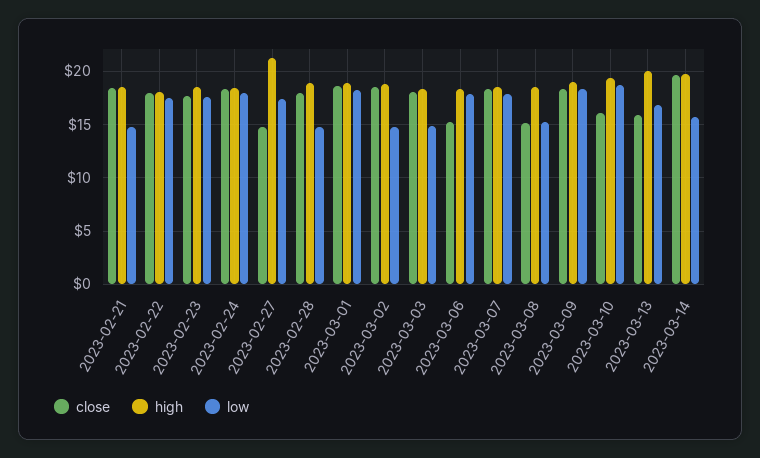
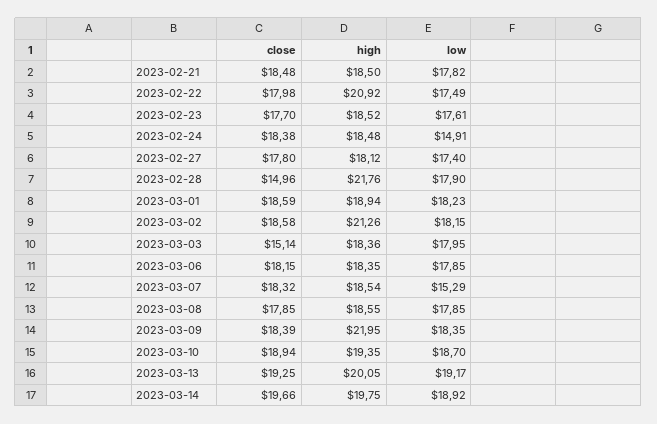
low, 2023-02-21: 15 -> 17.82
high, 2023-02-22: 18 -> 20.92
low, 2023-02-24: 18 -> 14.91
close, 2023-02-27: 15 -> 17.8
high, 2023-02-27: 21 -> 18.12
close, 2023-02-28: 18 -> 14.96
high, 2023-02-28: 19 -> 21.76
low, 2023-02-28: 15 -> 17.9
high, 2023-03-02: 19 -> 21.26
low, 2023-03-02: 15 -> 18.15
close, 2023-03-03: 18 -> 15.14
low, 2023-03-03: 15 -> 17.95
close, 2023-03-06: 15 -> 18.15
low, 2023-03-07: 18 -> 15.29
close, 2023-03-08: 15 -> 17.85
low, 2023-03-08: 15 -> 17.85
high, 2023-03-09: 19 -> 21.95
close, 2023-03-10: 16 -> 18.94
close, 2023-03-13: 16 -> 19.25
low, 2023-03-13: 17 -> 19.17
low, 2023-03-14: 16 -> 18.92

